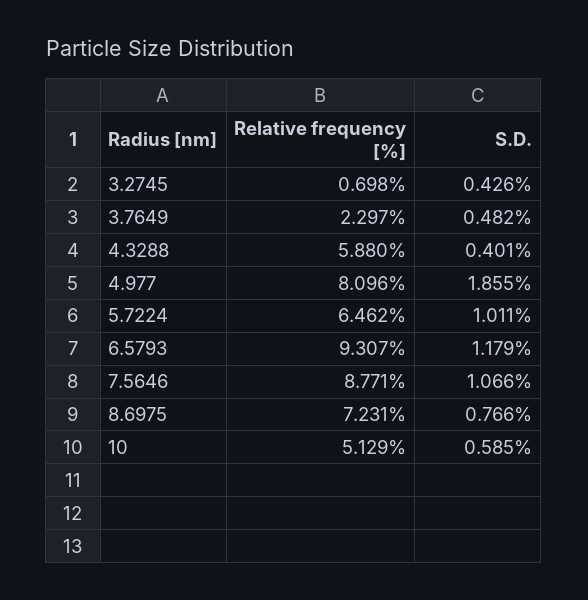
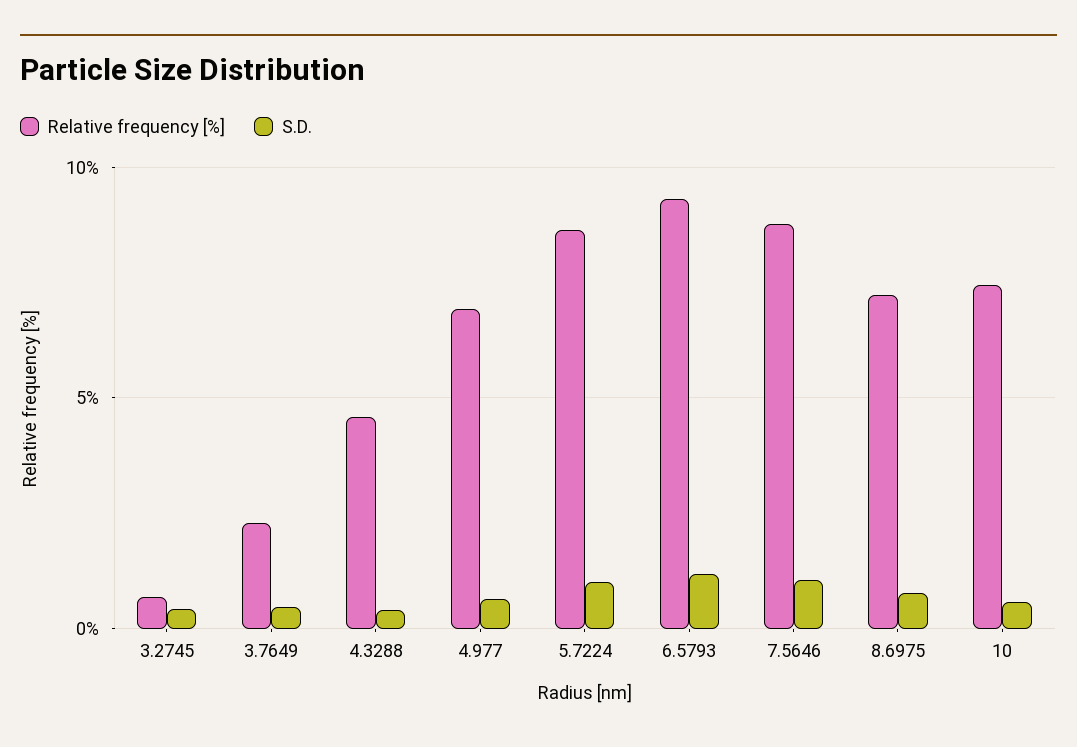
Relative frequency [%], 4.3288: 5.88 -> 4.5
Relative frequency [%], 4.977: 8.096 -> 7
S.D., 4.977: 1.855 -> 0.5
Relative frequency [%], 5.7224: 6.462 -> 8.5
Relative frequency [%], 10: 5.129 -> 7.5

